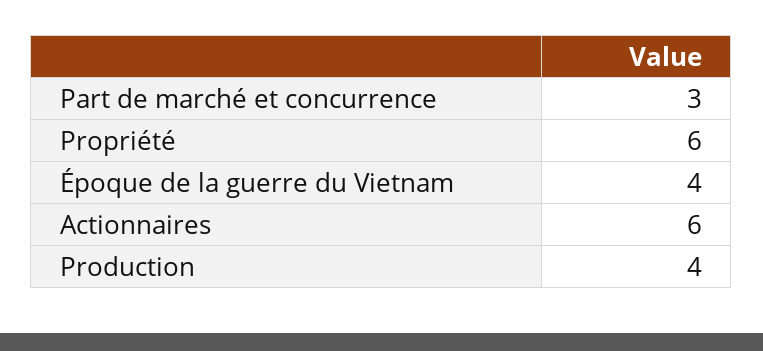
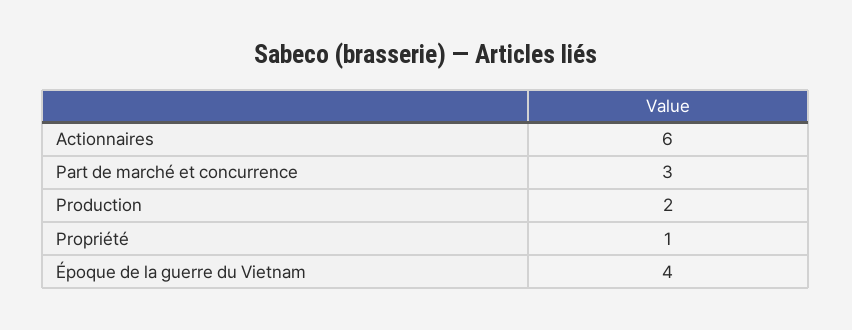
Propriété: 6 -> 1
Production: 4 -> 2

